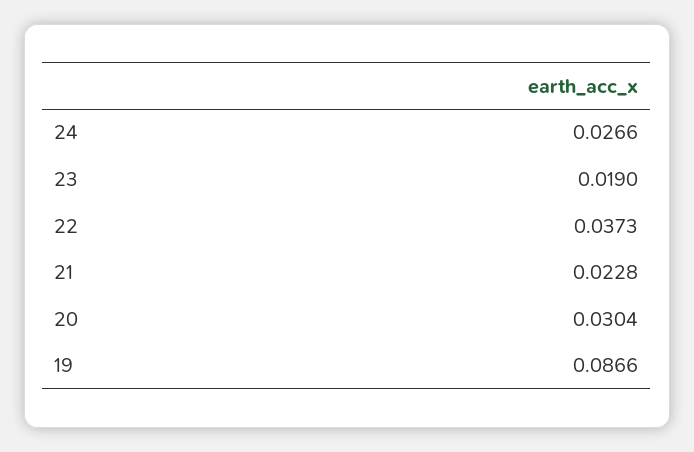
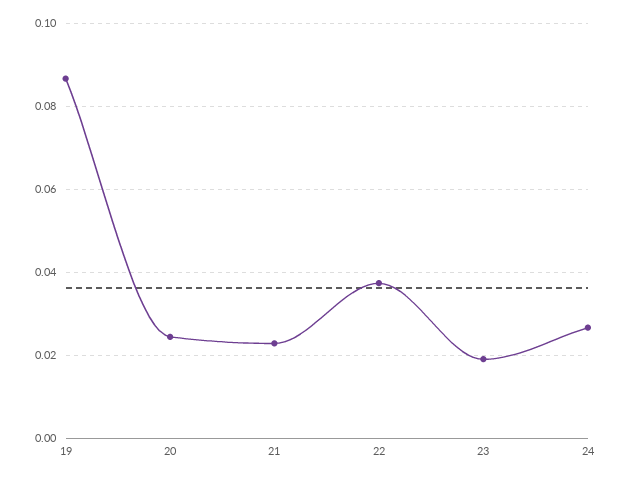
20: 0.0304 -> 0.024

